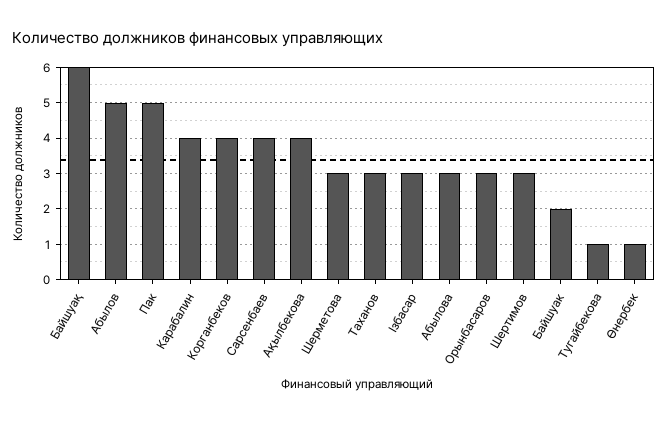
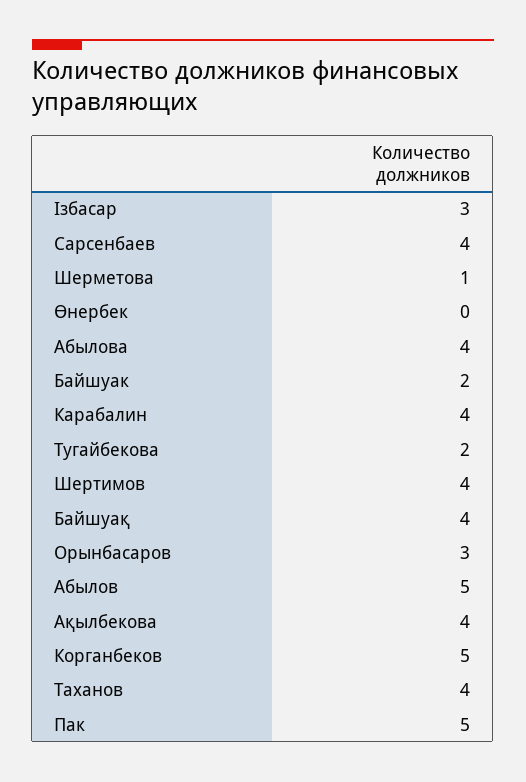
Байшуақ: 6 -> 4
Корганбеков: 4 -> 5
Шерметова: 3 -> 1
Таханов: 3 -> 4
Абылова: 3 -> 4
Шертимов: 3 -> 4
Тугайбекова: 1 -> 2
Өнербек: 1 -> 0

